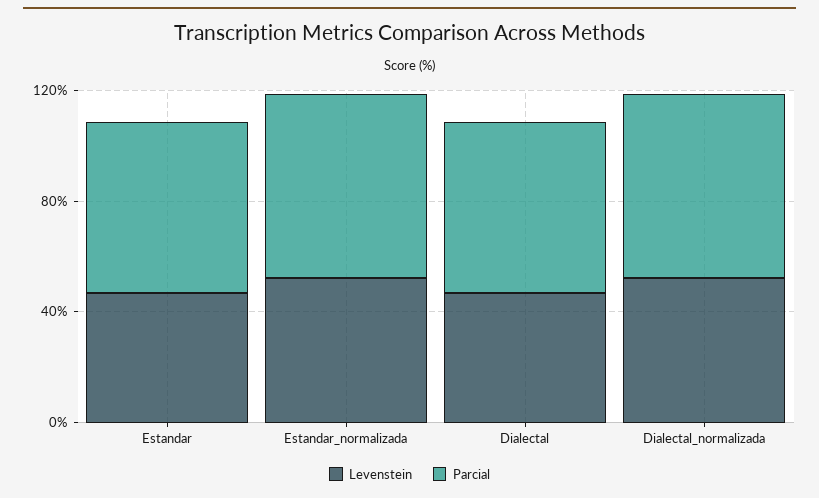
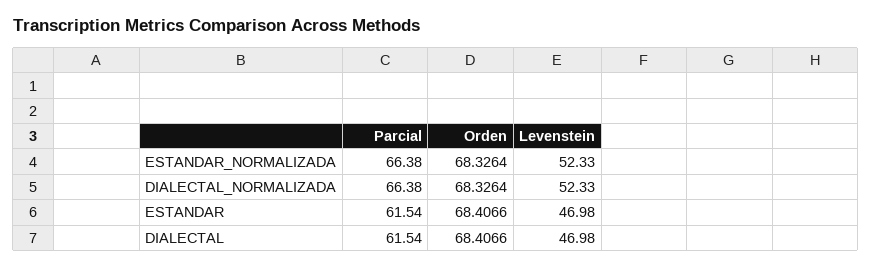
Orden, Estandar_normalizada: none -> 68.3264
Orden, Dialectal_normalizada: none -> 68.3264
Orden, Estandar: none -> 68.4066
Orden, Dialectal: none -> 68.4066

